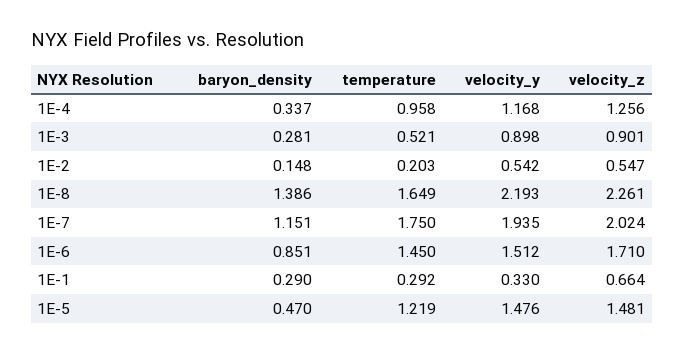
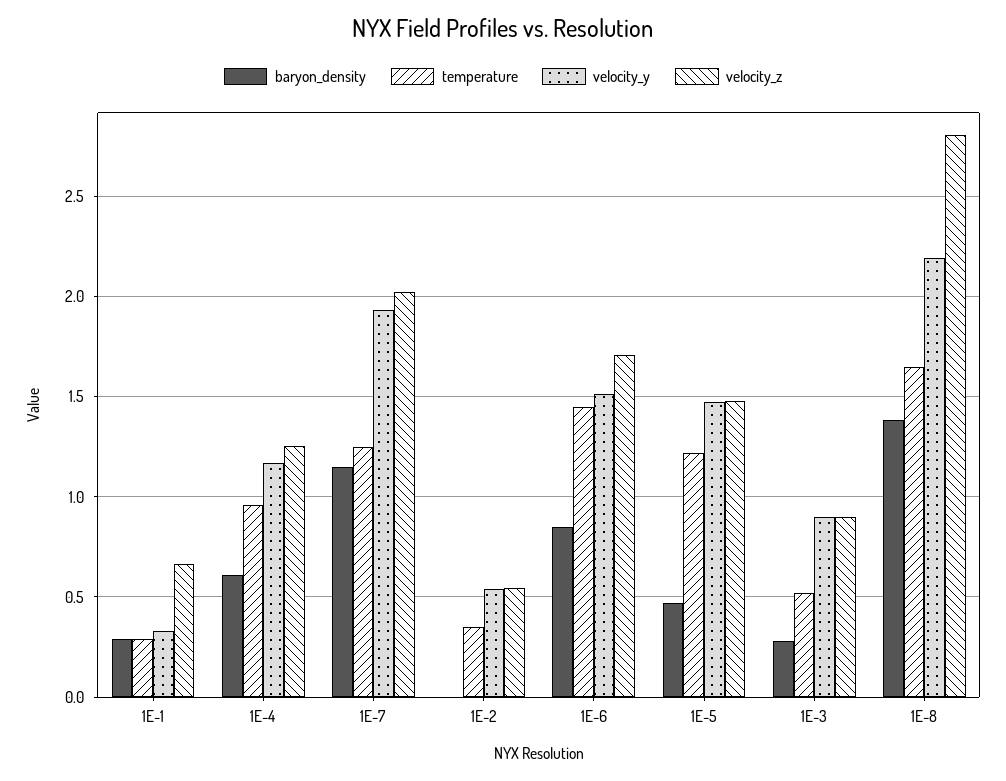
baryon_density, 1E-4: 0.337 -> 0.6
baryon_density, 1E-2: 0.148 -> 0
temperature, 1E-2: 0.203 -> 0.35
velocity_z, 1E-8: 2.261 -> 2.8
temperature, 1E-7: 1.75 -> 1.25

